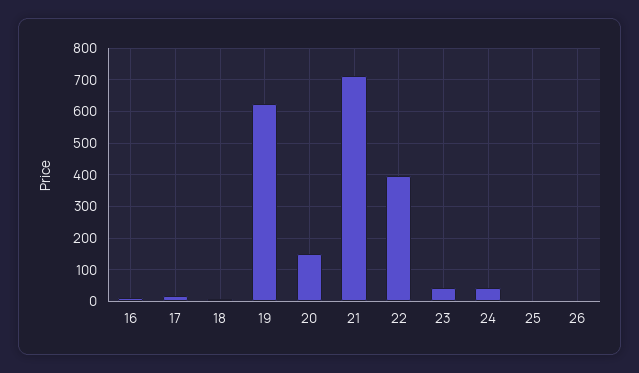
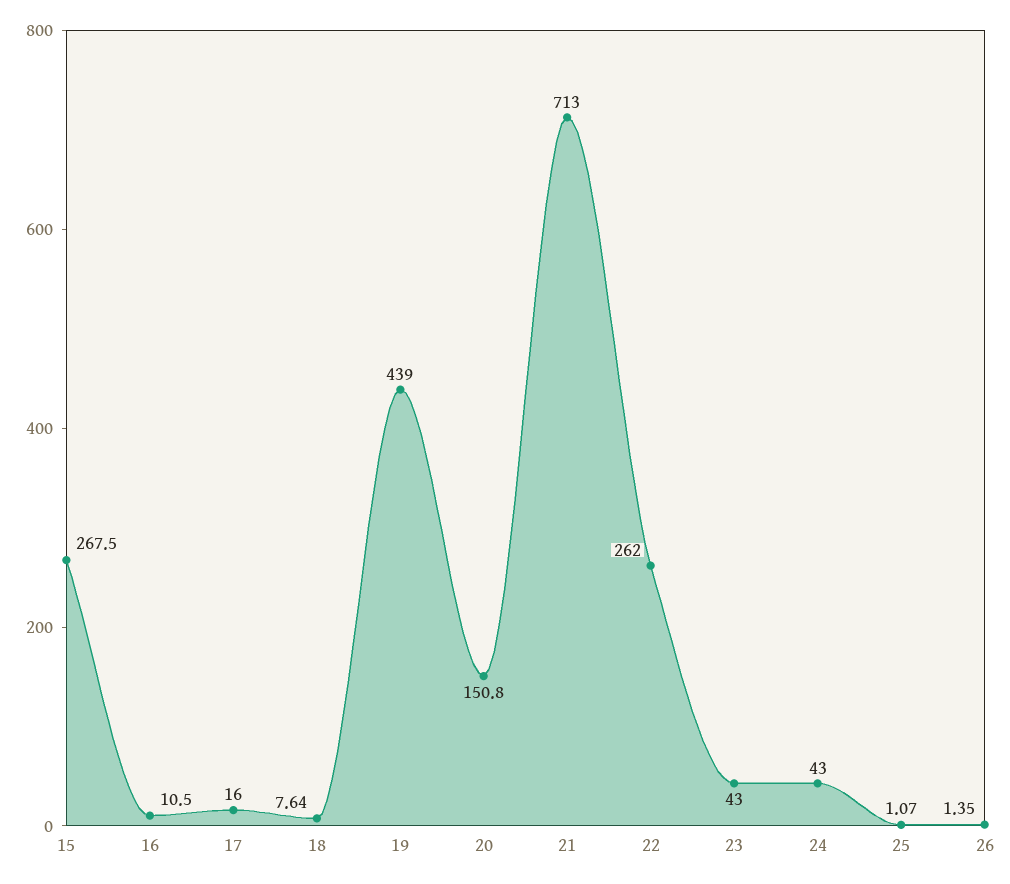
19: 620 -> 439
22: 400 -> 262
15: none -> 267.5

